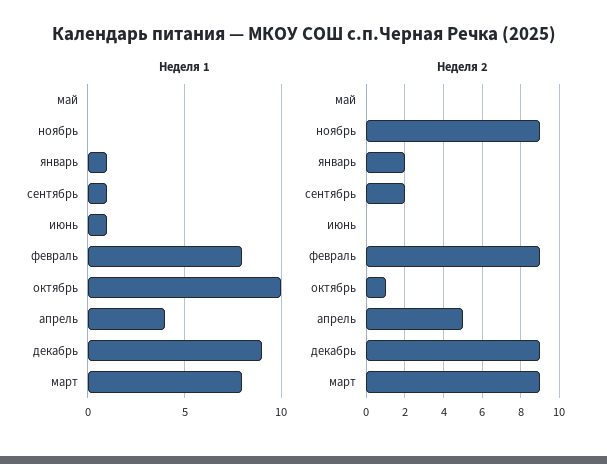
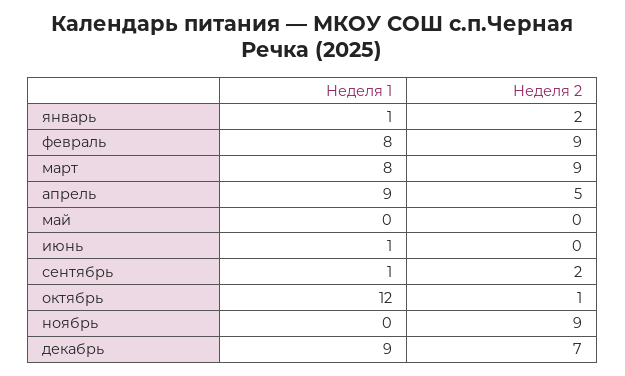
Неделя 1, октябрь: 10 -> 12
Неделя 1, апрель: 4 -> 9
Неделя 2, декабрь: 9 -> 7

